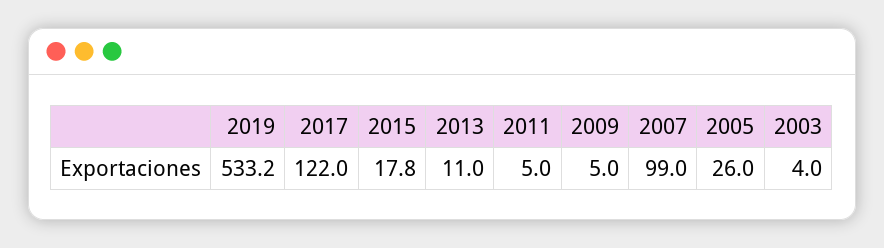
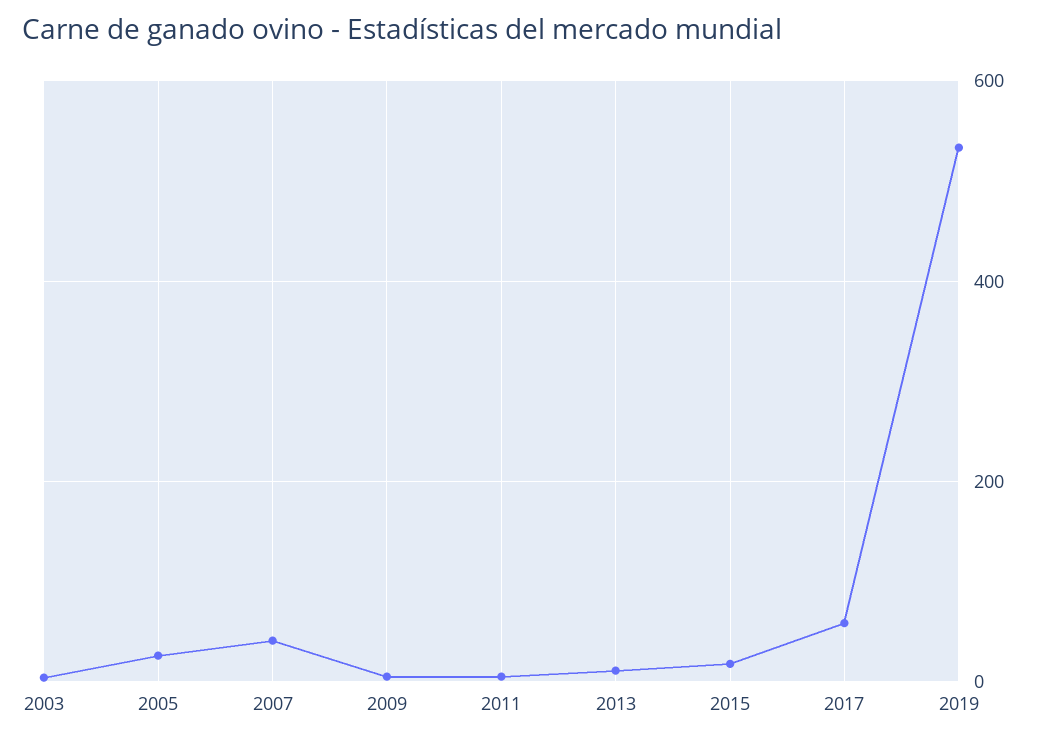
2017: 122 -> 60
2007: 99 -> 40

